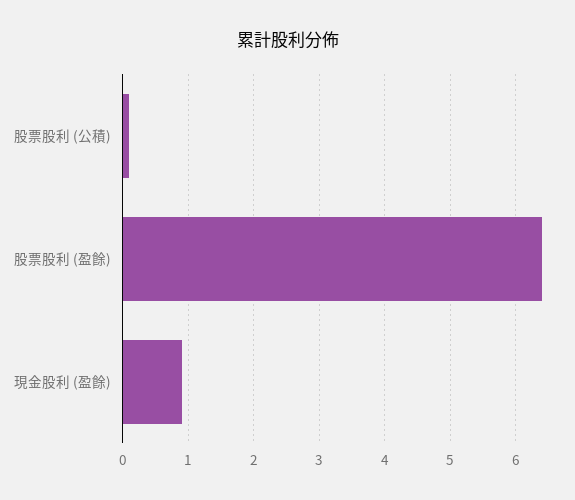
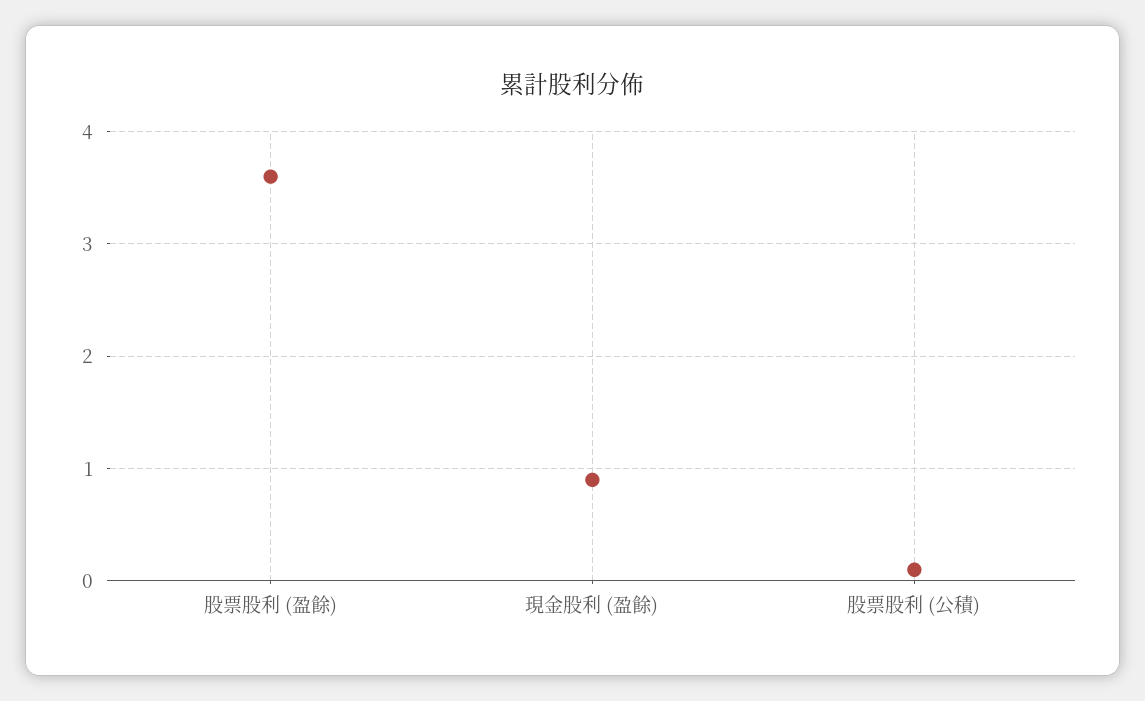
股票股利 (盈餘): 6.4 -> 3.6

